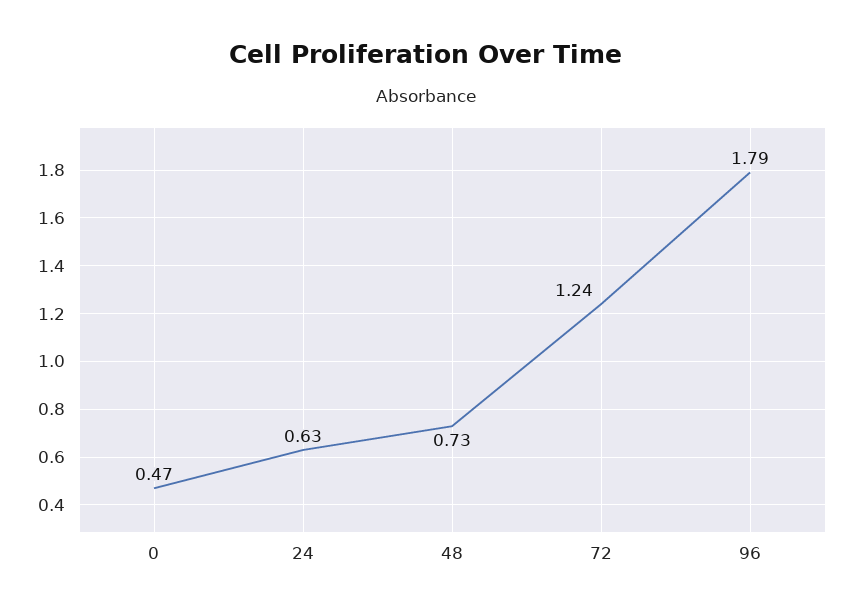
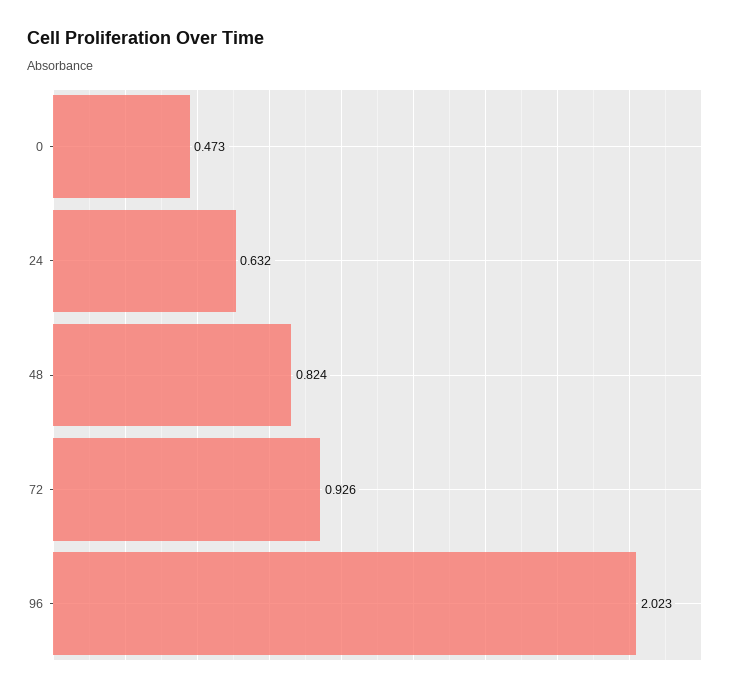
48: 0.73 -> 0.824
72: 1.24 -> 0.926
96: 1.79 -> 2.023

